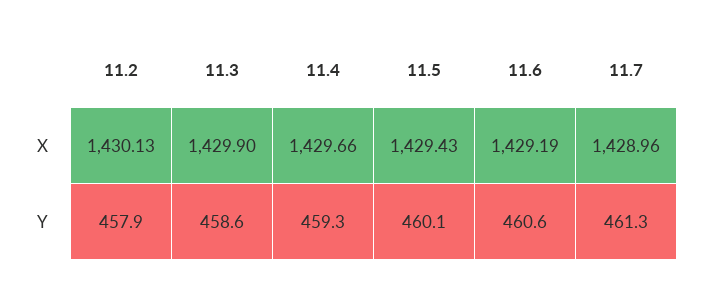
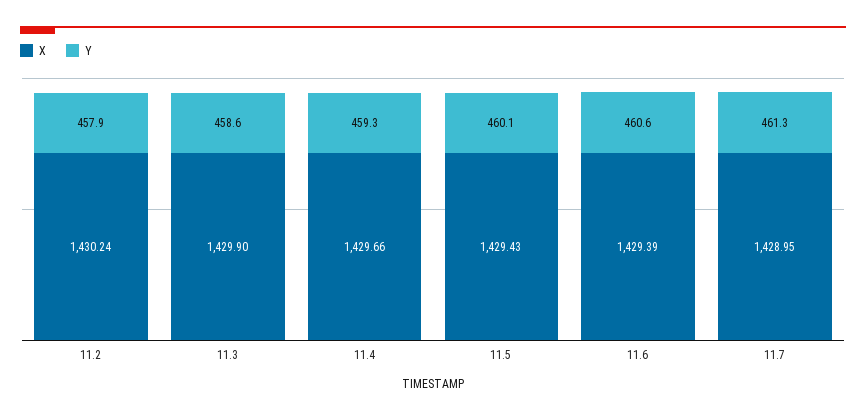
X, 11.2: 1430.13 -> 1430.24
X, 11.6: 1429.19 -> 1429.39
X, 11.7: 1428.96 -> 1428.95

